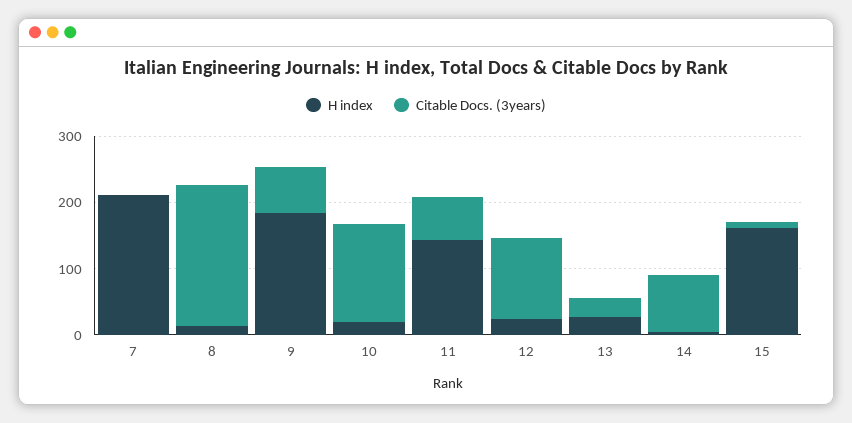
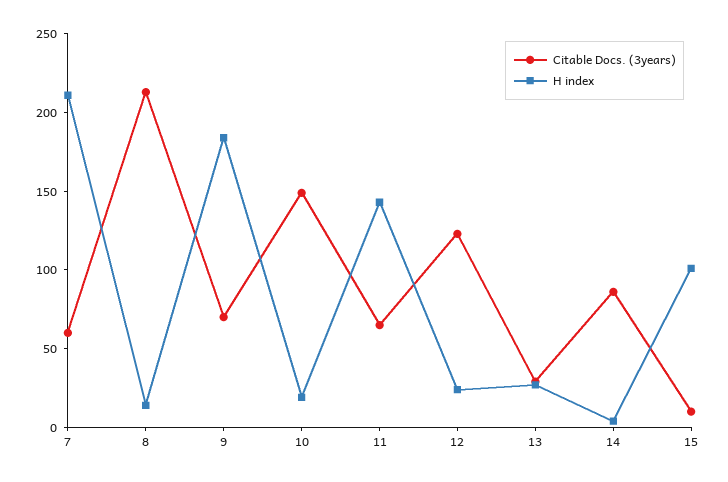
Citable Docs. (3years), 7: 0 -> 60
H index, 15: 160 -> 100

